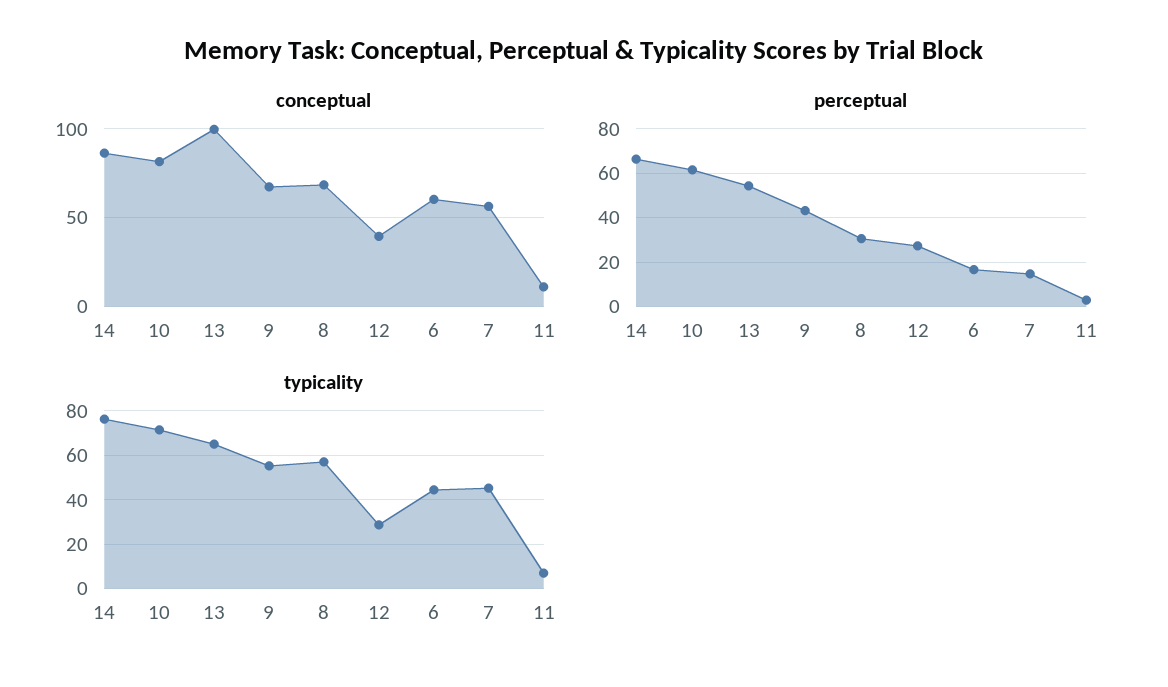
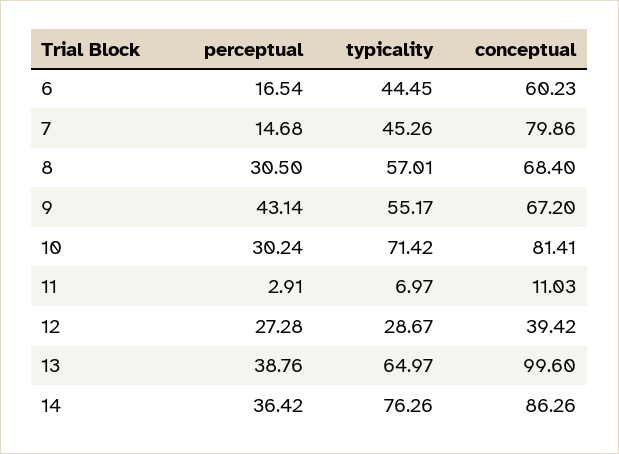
conceptual, 7: 55 -> 79.86
perceptual, 14: 65 -> 36.42
perceptual, 10: 60 -> 30.24
perceptual, 13: 55 -> 38.76

